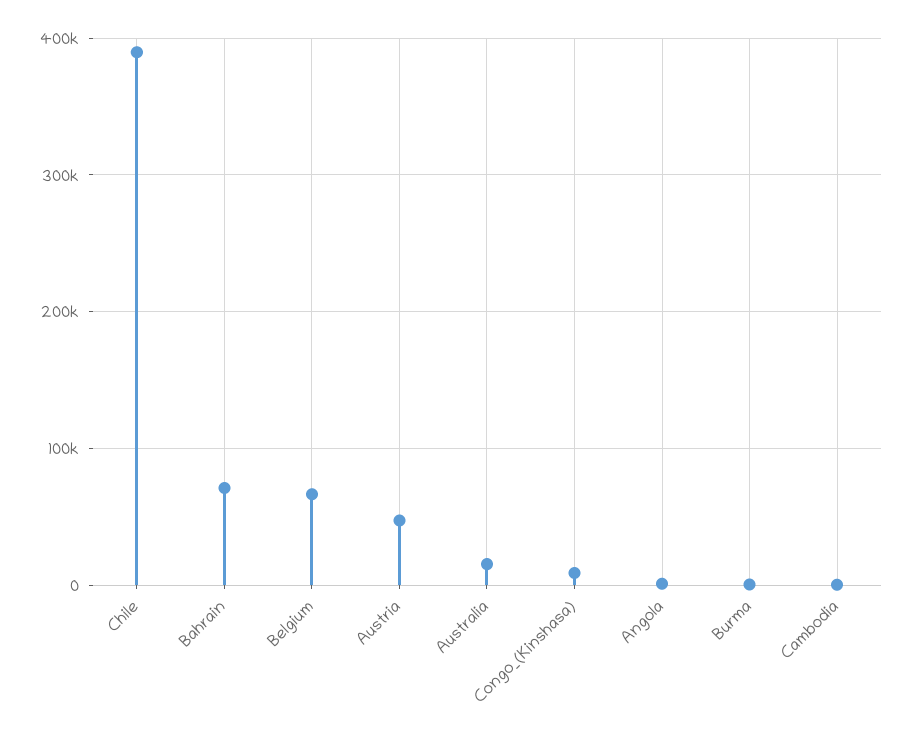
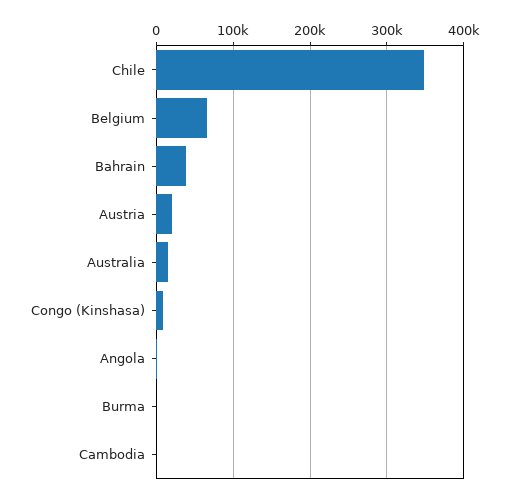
Chile: 390000 -> 350000
Bahrain: 70000 -> 40000
Austria: 50000 -> 20000

